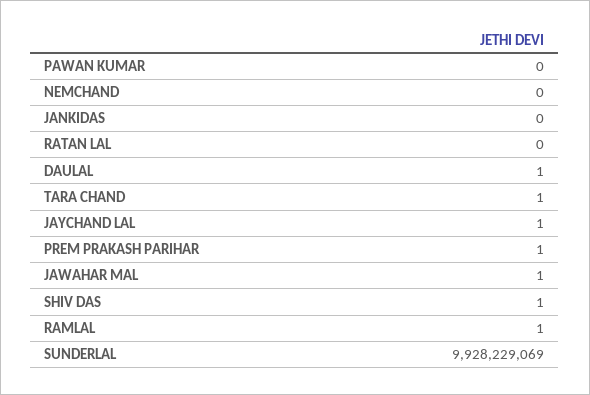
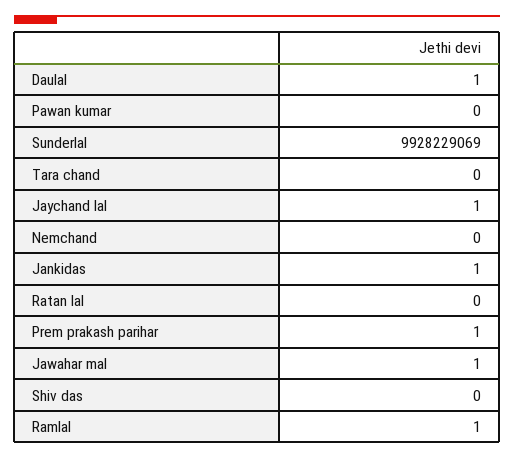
JANKIDAS: 0 -> 1
TARA CHAND: 1 -> 0
SHIV DAS: 1 -> 0

